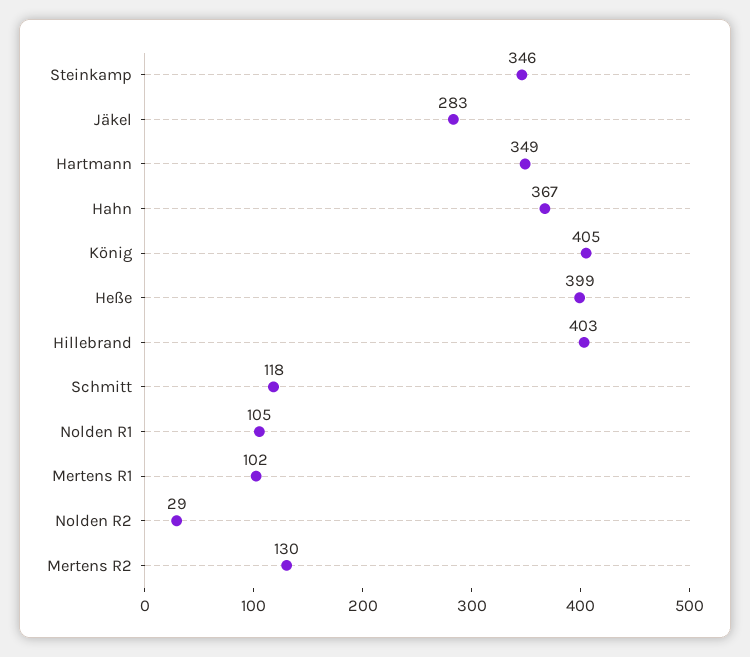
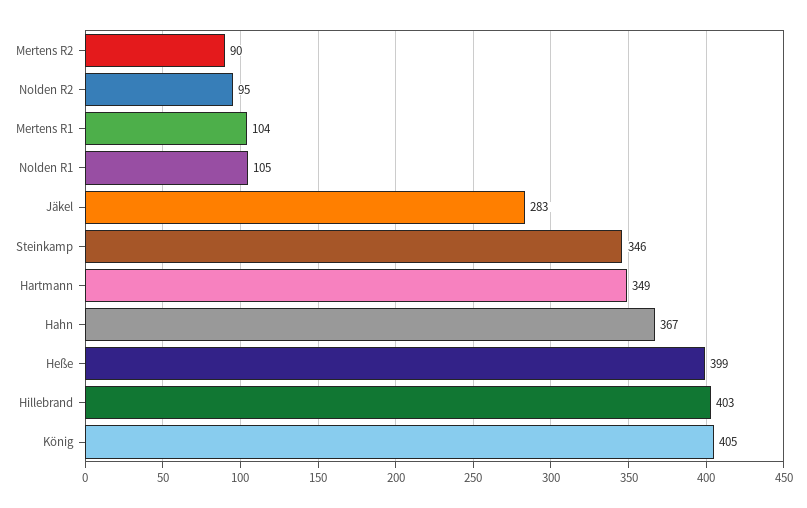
Schmitt: 118 -> none
Mertens R1: 102 -> 104
Nolden R2: 29 -> 95
Mertens R2: 130 -> 90

